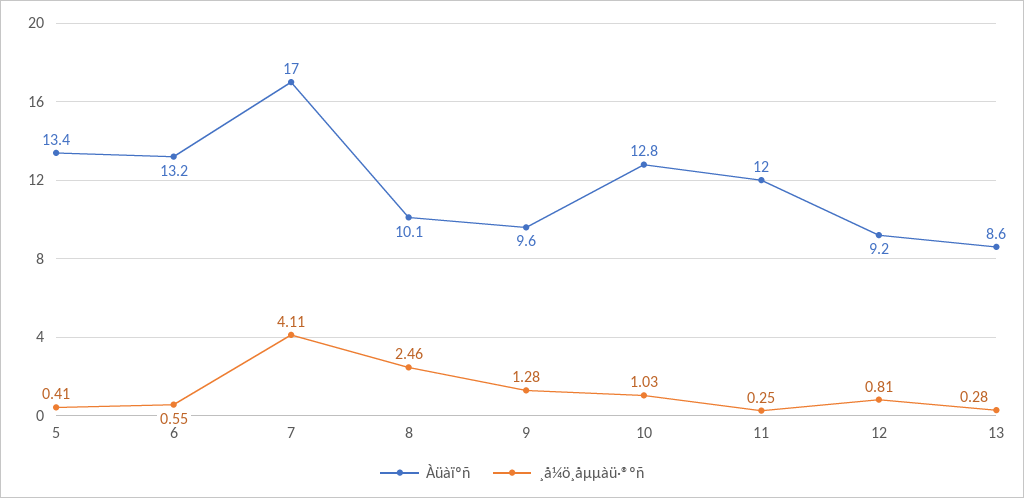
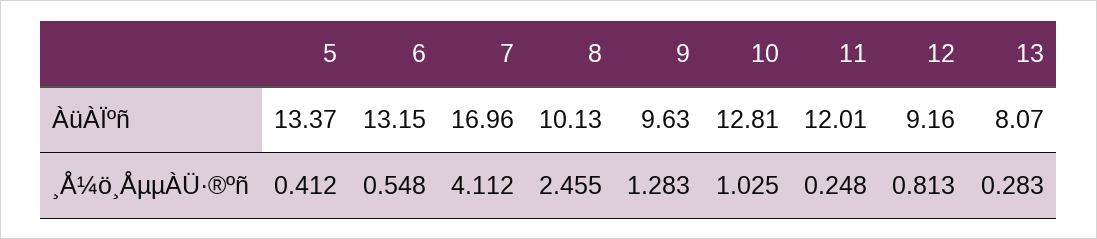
Àüàïºñ, 13: 8.6 -> 8.07

